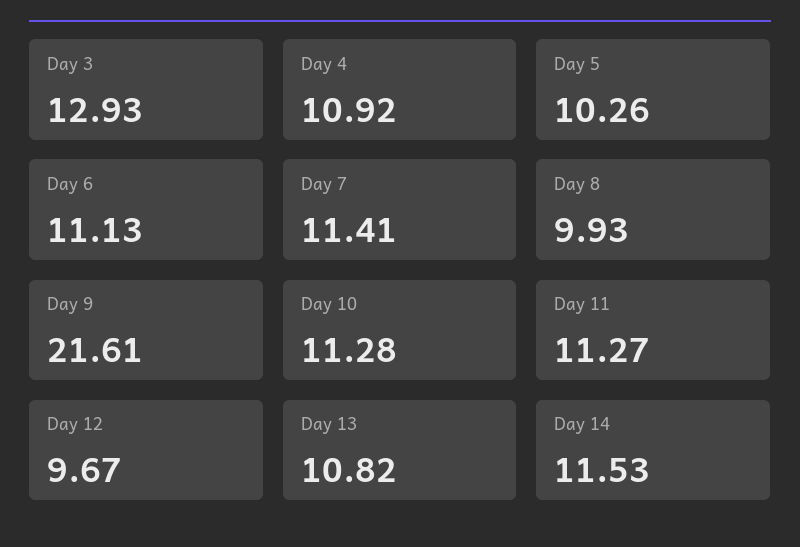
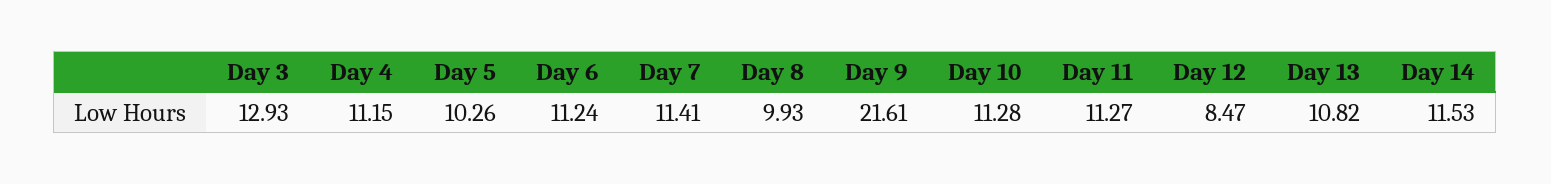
Day 4: 10.92 -> 11.15
Day 6: 11.13 -> 11.24
Day 12: 9.67 -> 8.47

